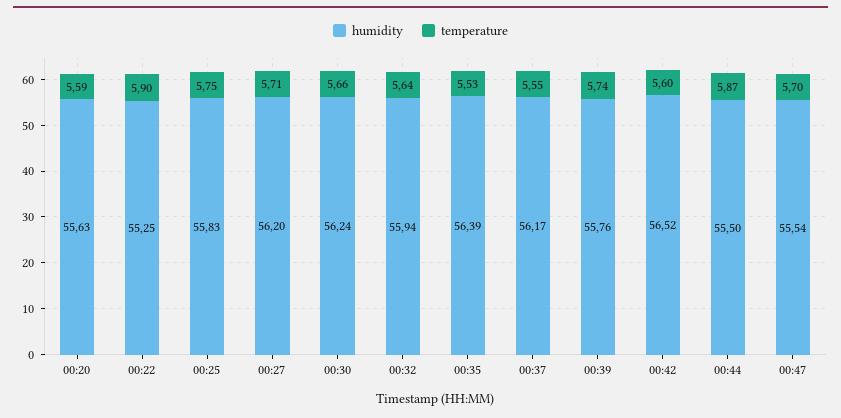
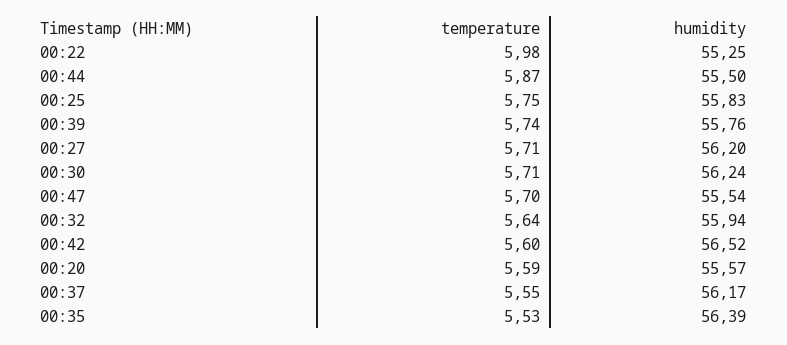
humidity, 00:20: 55.63 -> 55.57
temperature, 00:22: 5.9 -> 5.98
temperature, 00:30: 5.66 -> 5.71

